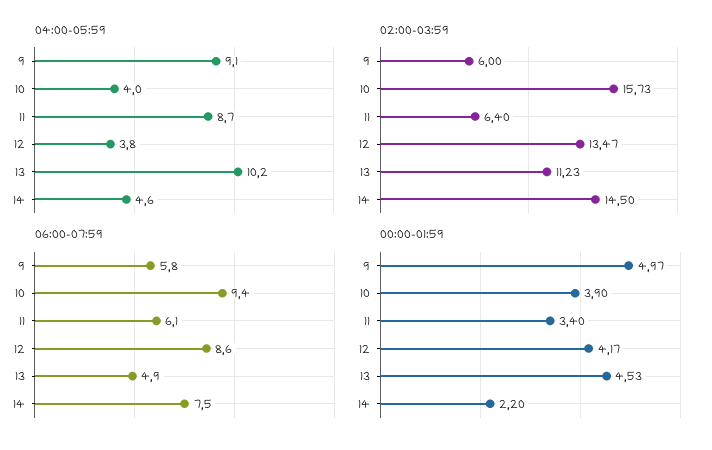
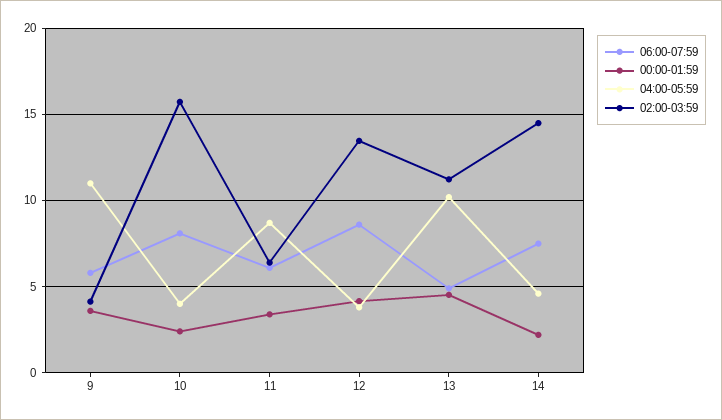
04:00-05:59, 9: 9.1 -> 11
02:00-03:59, 9: 6 -> 4
06:00-07:59, 10: 9.4 -> 8
00:00-01:59, 9: 4.97 -> 3.5
00:00-01:59, 10: 3.9 -> 2.5

